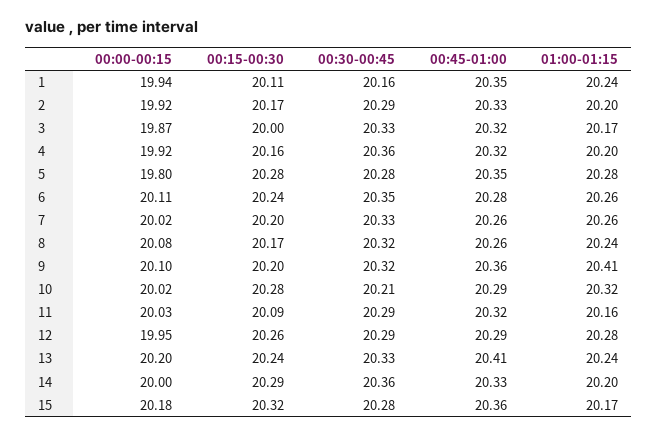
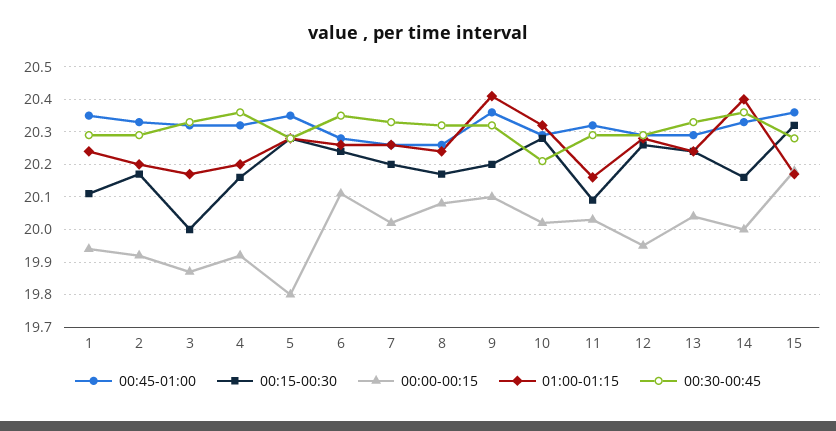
00:30-00:45, 1: 20.16 -> 20.3
00:00-00:15, 13: 20.2 -> 20.05
00:45-01:00, 13: 20.41 -> 20.3
00:15-00:30, 14: 20.29 -> 20.15
01:00-01:15, 14: 20.2 -> 20.4

